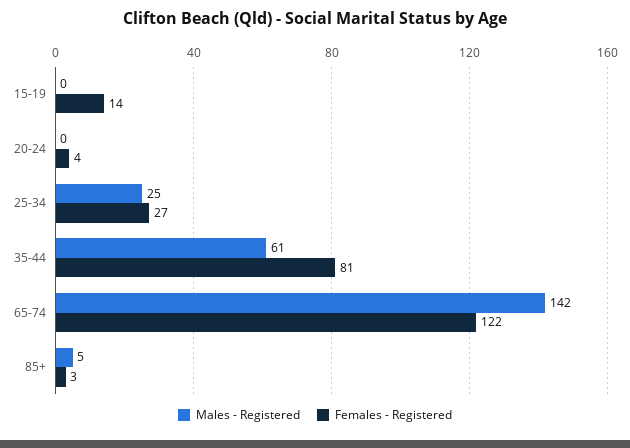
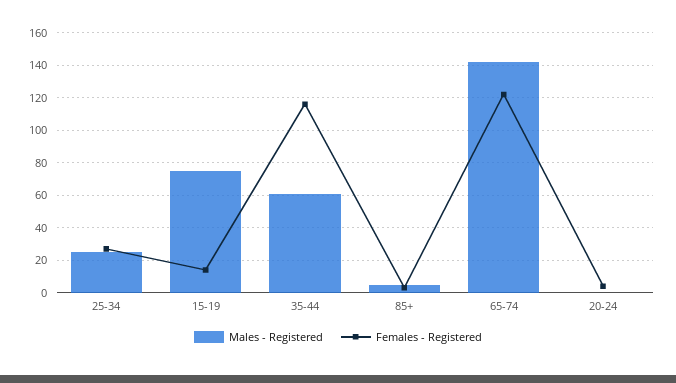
Males - Registered, 15-19: 0 -> 75
Females - Registered, 35-44: 81 -> 115

